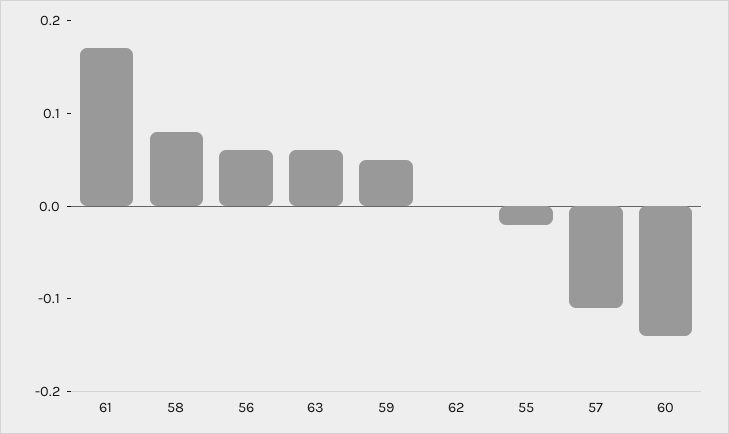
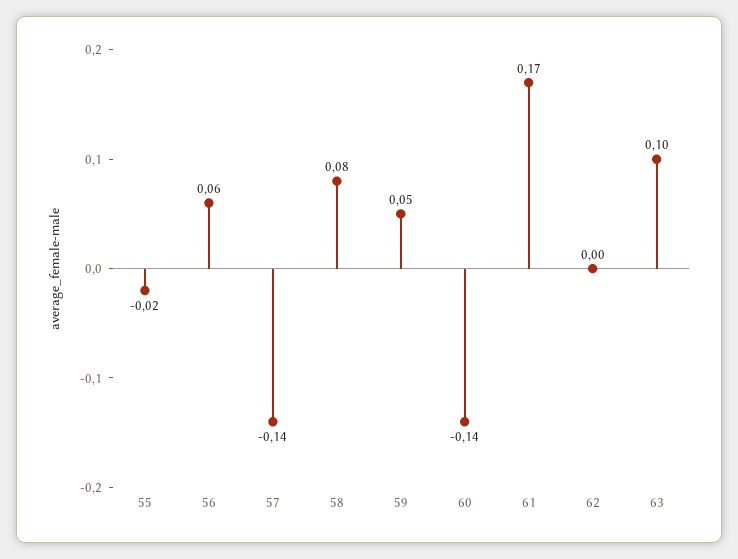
63: 0.06 -> 0.1
57: -0.11 -> -0.14

